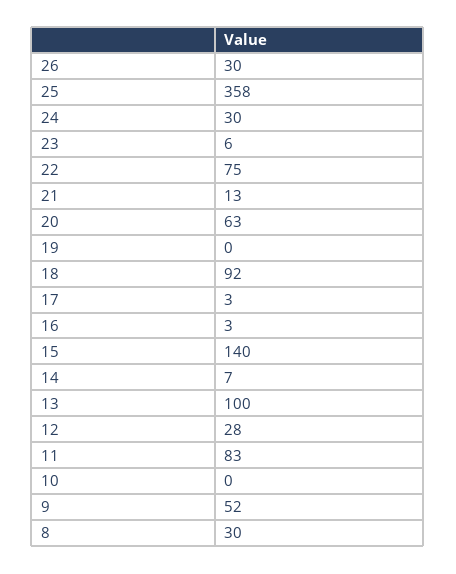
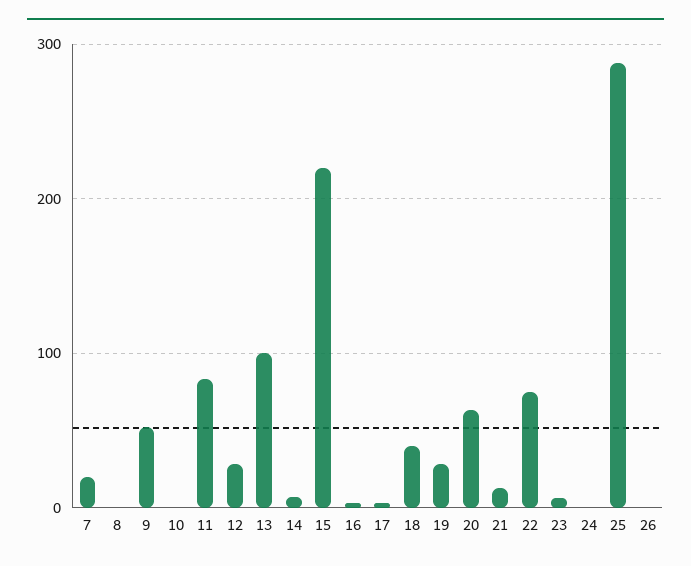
26: 30 -> 0
25: 358 -> 290
24: 30 -> 0
19: 0 -> 30
18: 92 -> 40
15: 140 -> 220
8: 30 -> 0
7: none -> 20

